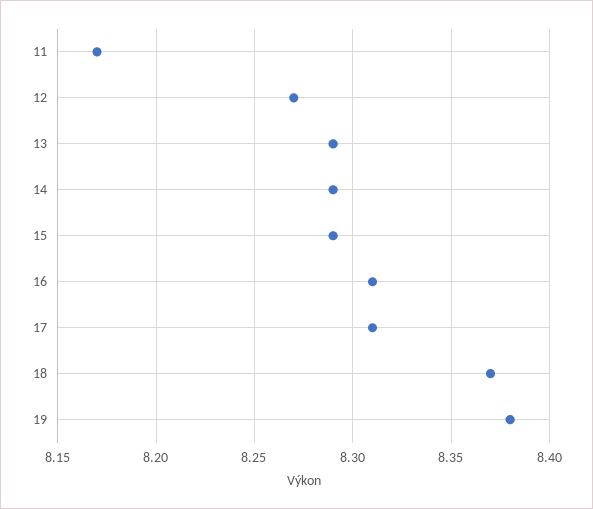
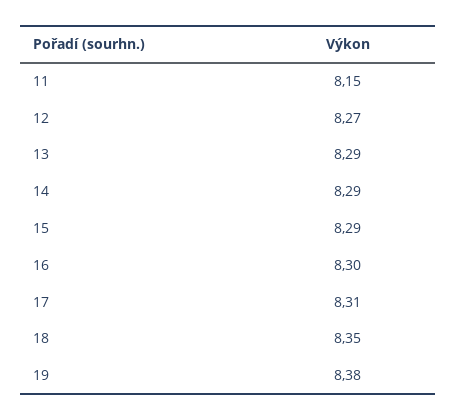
11: 8.17 -> 8.15
16: 8.31 -> 8.3
18: 8.37 -> 8.35

